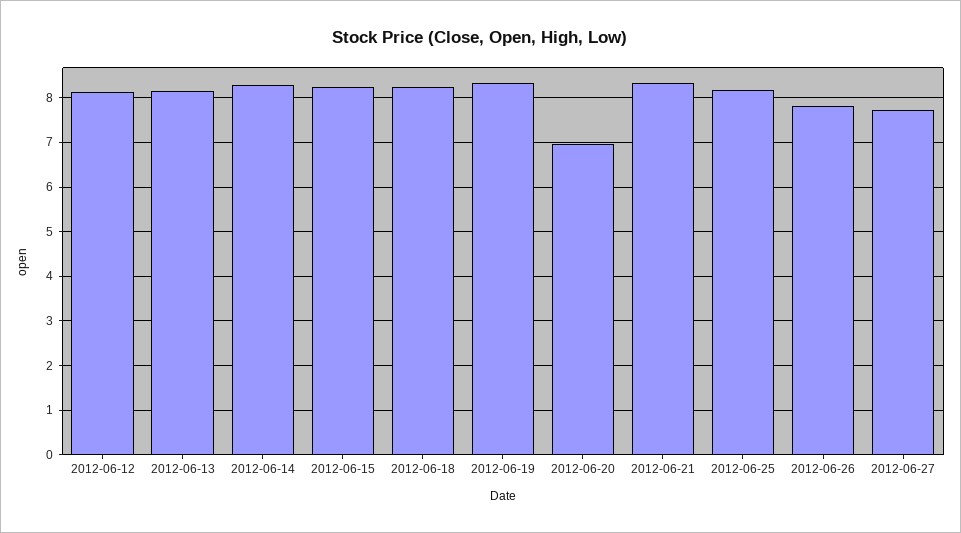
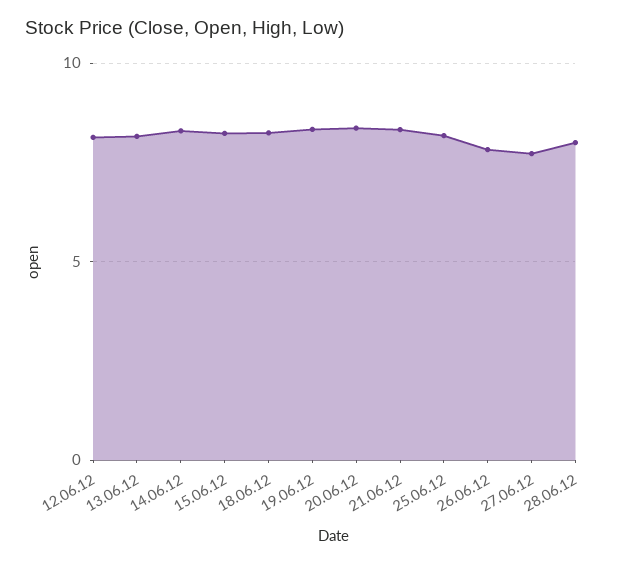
2012-06-20: 7 -> 8.5
28.06.12: none -> 8

